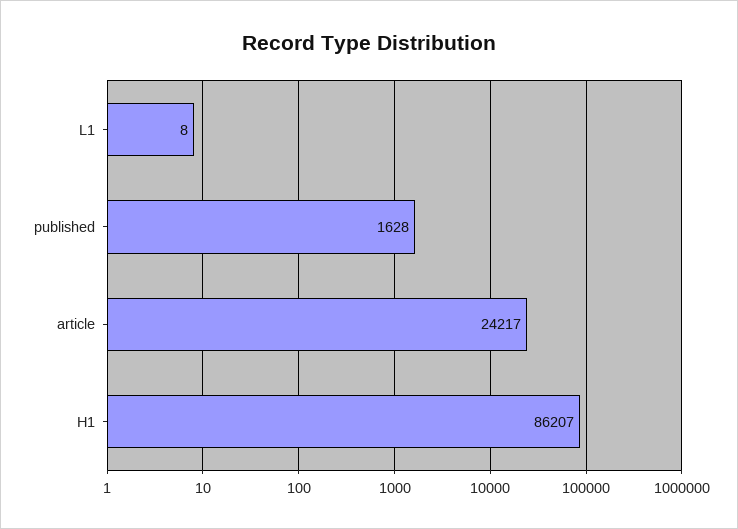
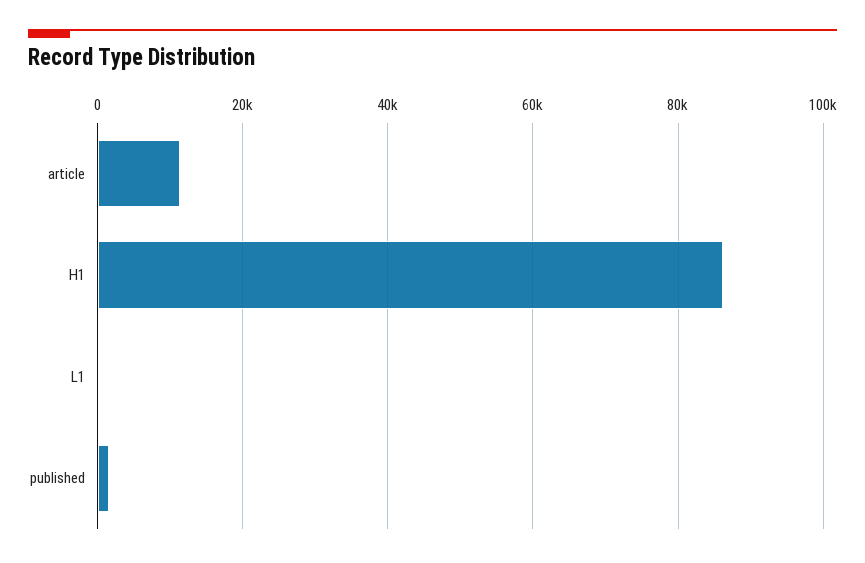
article: 24217 -> 12000

